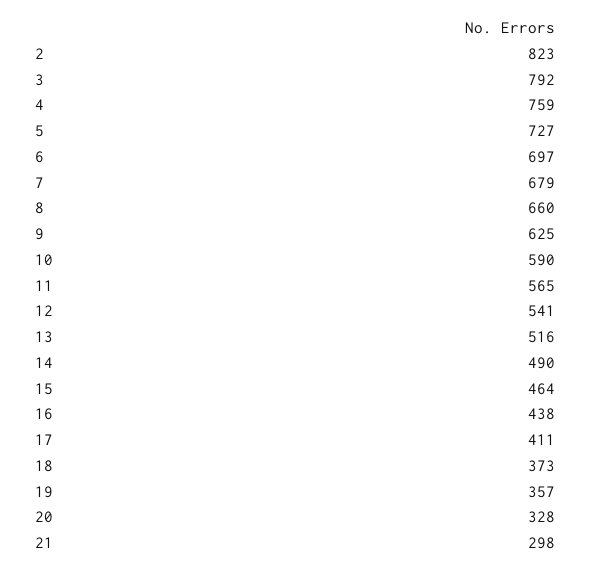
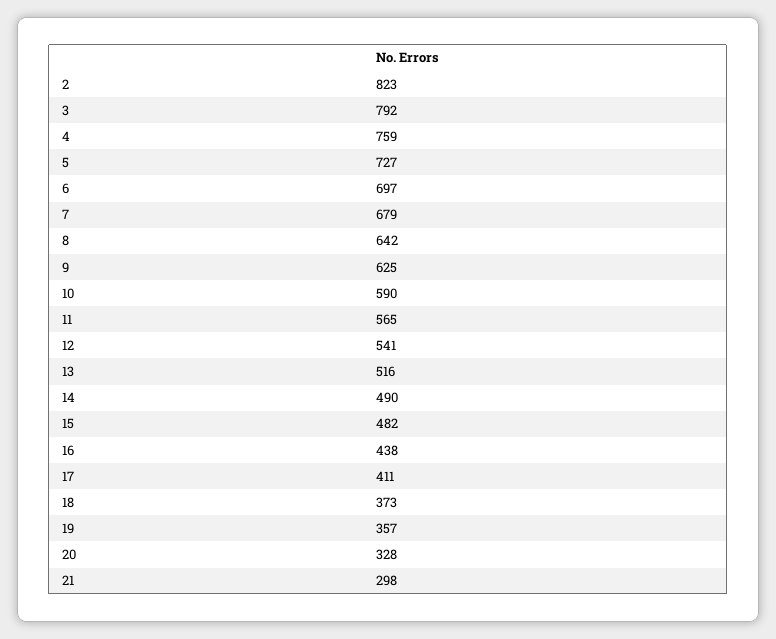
8: 660 -> 642
15: 464 -> 482

